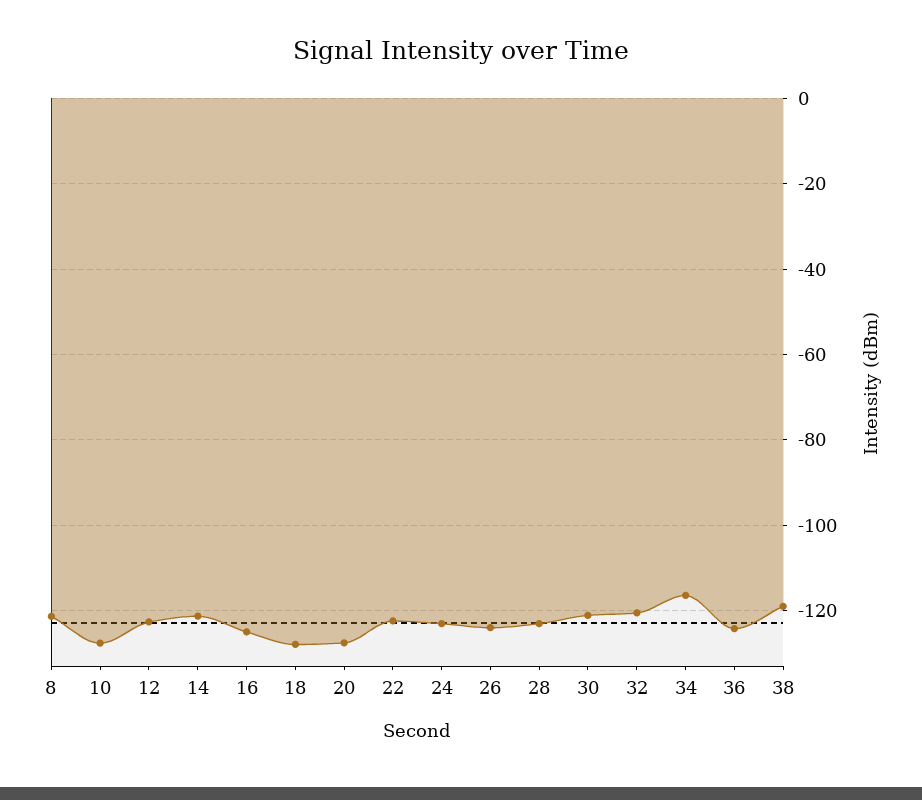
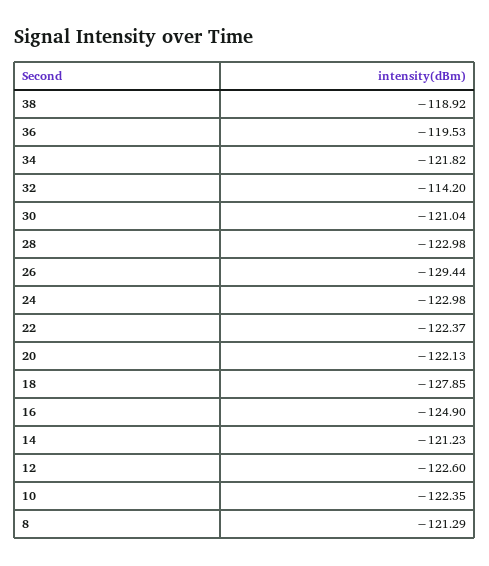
10: -128 -> -122.35
20: -128 -> -122.13
26: -124 -> -129.44
32: -120 -> -114.2
34: -116 -> -121.82
36: -124 -> -119.53

